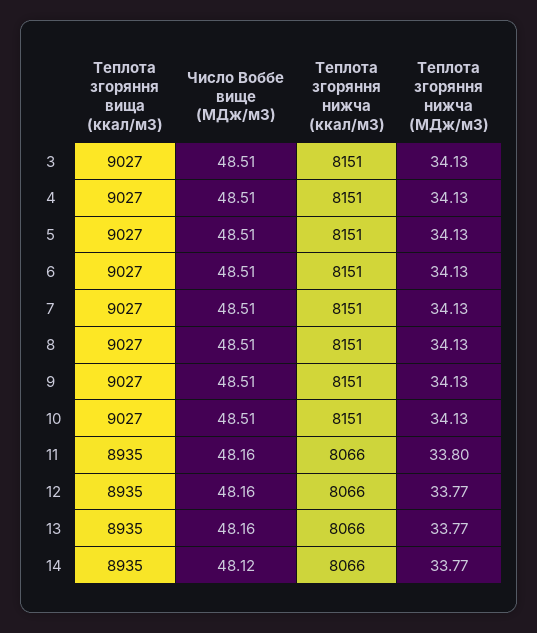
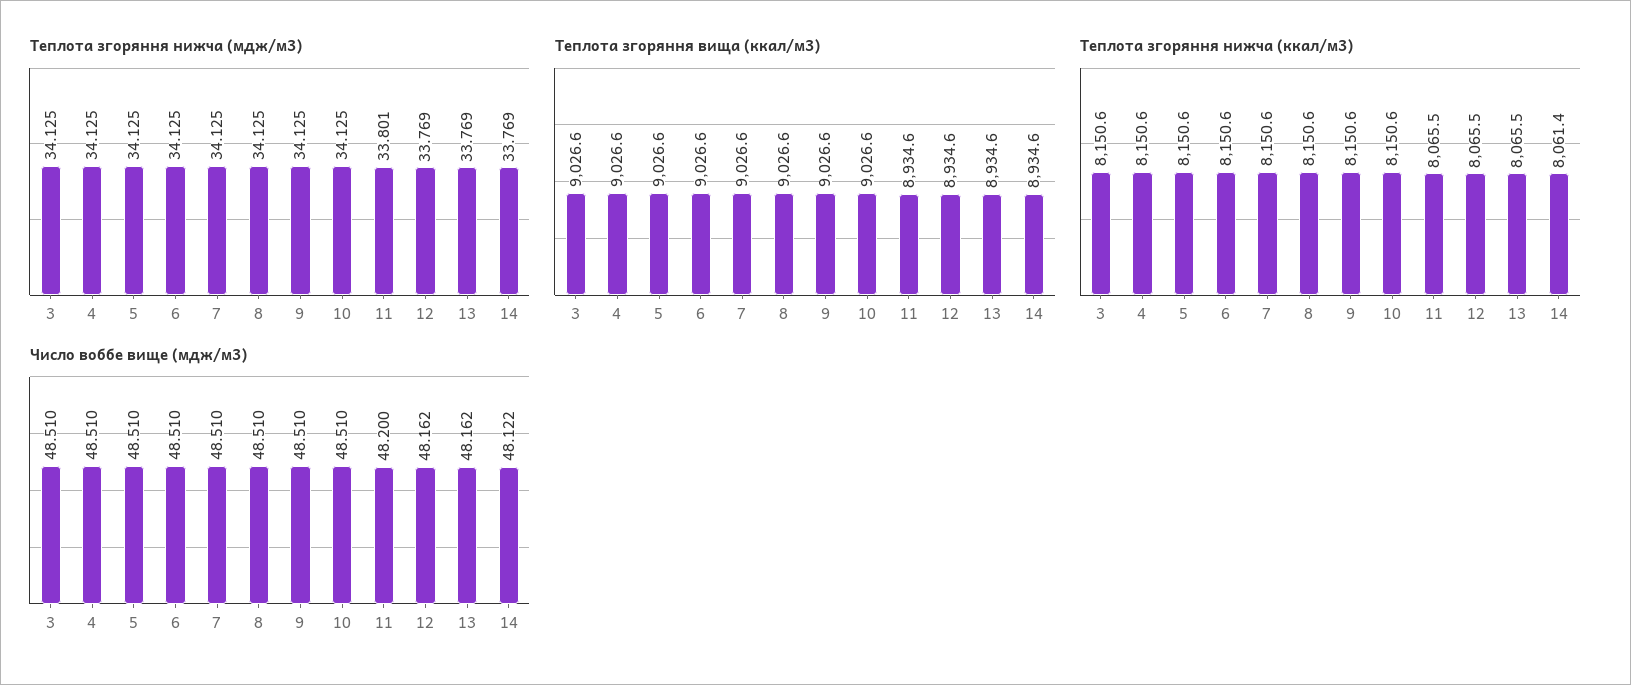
Число Воббе вище (МДж/м3), 11: 48.16 -> 48.2
Теплота згоряння нижча (ккал/м3), 14: 8066 -> 8061.4

